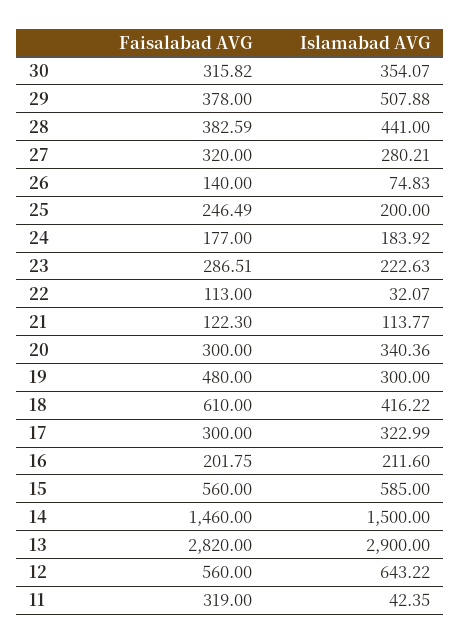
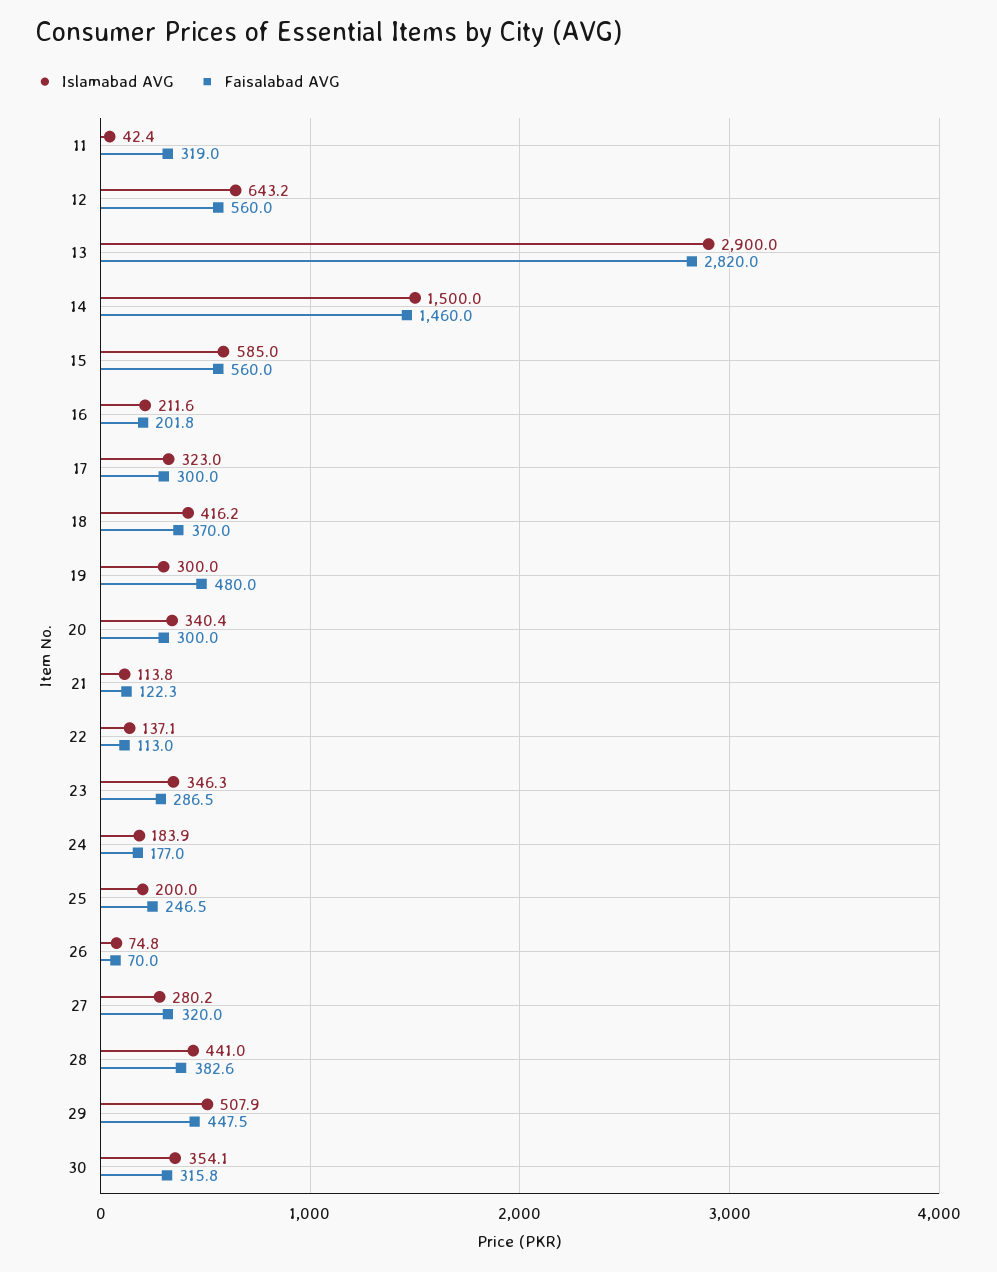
Faisalabad AVG, 29: 378 -> 447.5
Faisalabad AVG, 26: 140 -> 70
Islamabad AVG, 23: 222.63 -> 346.3
Islamabad AVG, 22: 32.07 -> 137.1
Faisalabad AVG, 18: 610 -> 370

